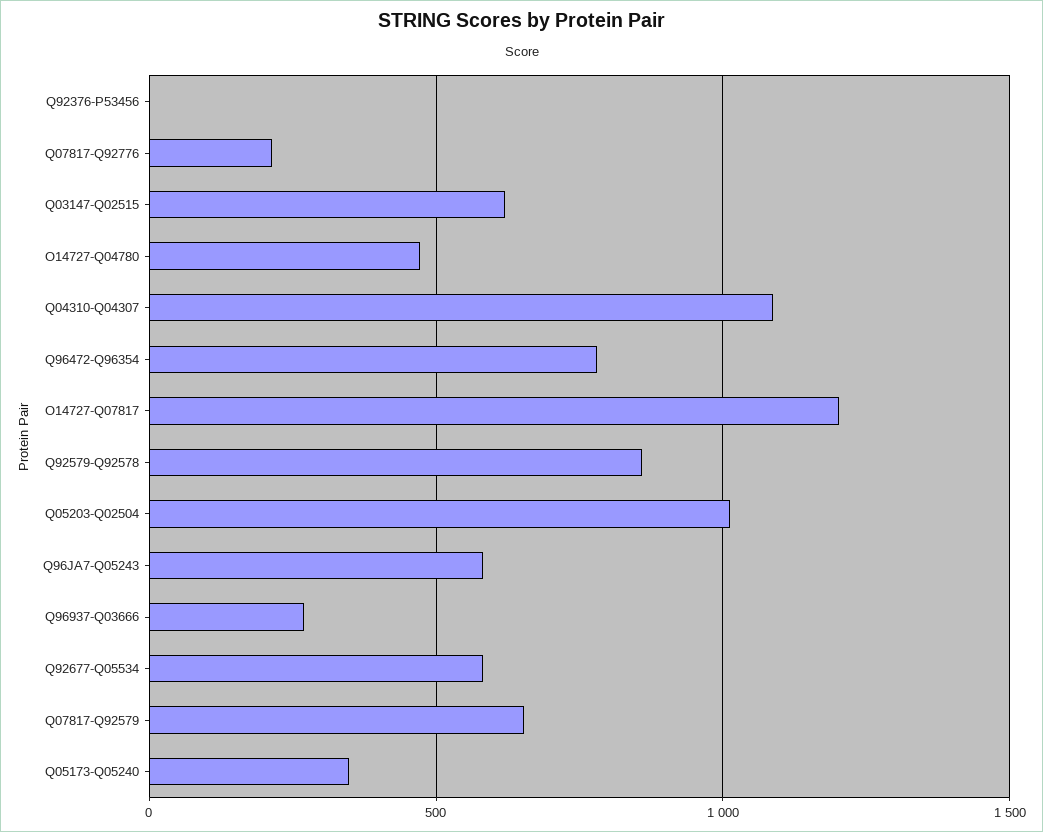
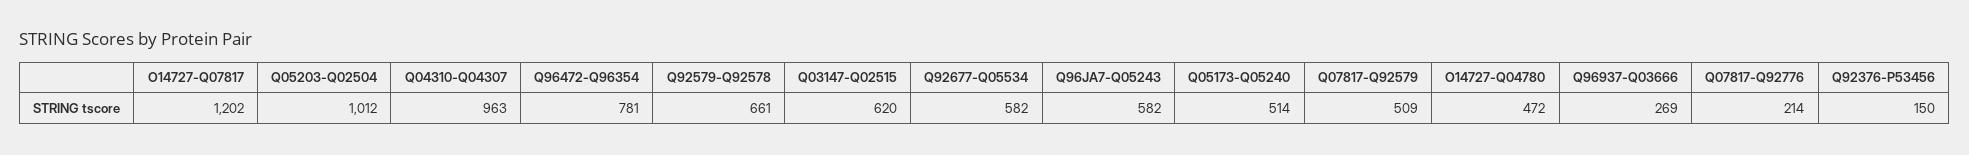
Q92376-P53456: 0 -> 150
Q04310-Q04307: 1100 -> 963
Q92579-Q92578: 850 -> 661
Q07817-Q92579: 650 -> 509
Q05173-Q05240: 350 -> 514

